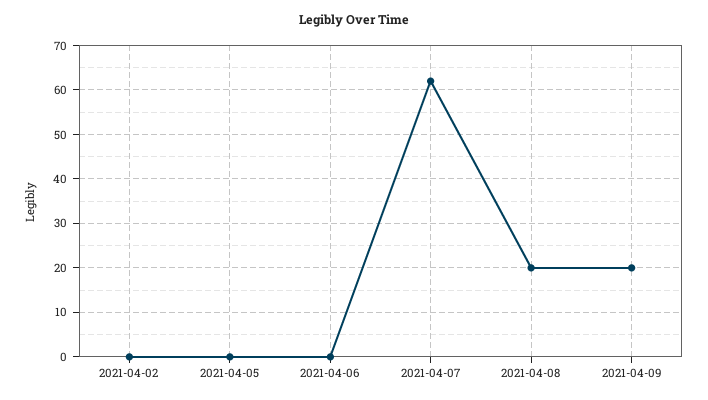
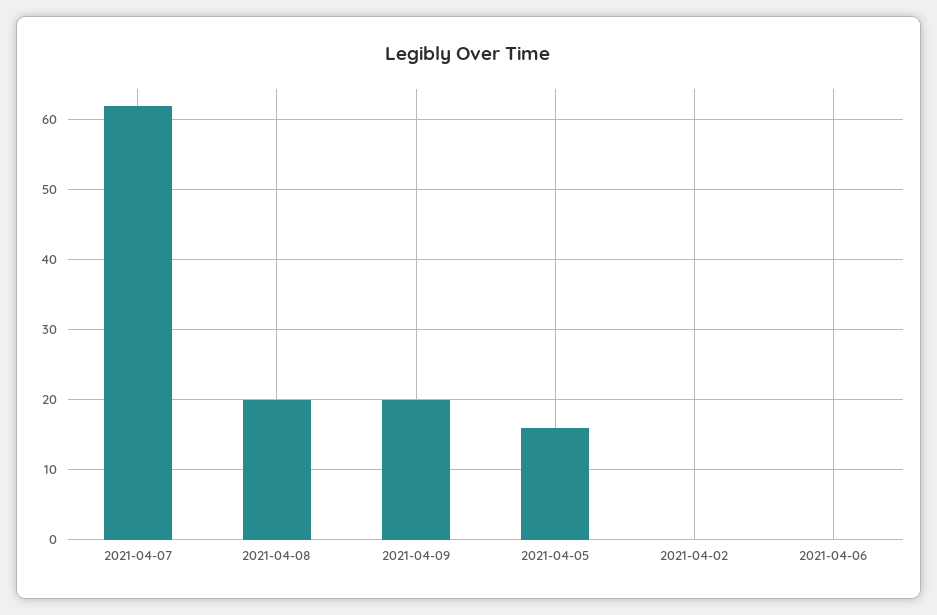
2021-04-05: 0 -> 16

